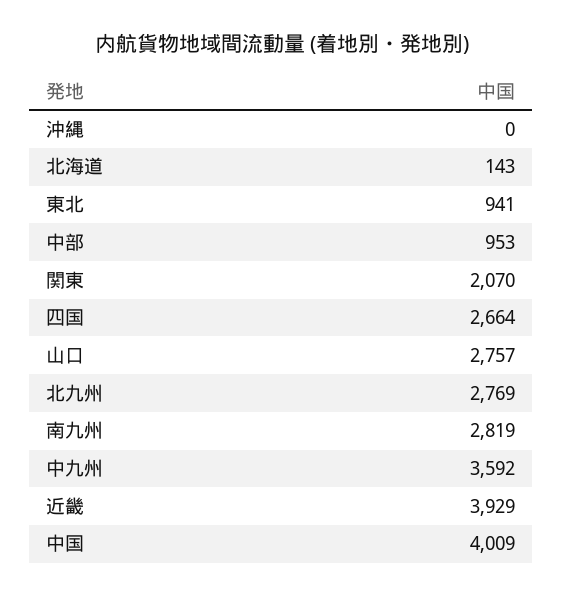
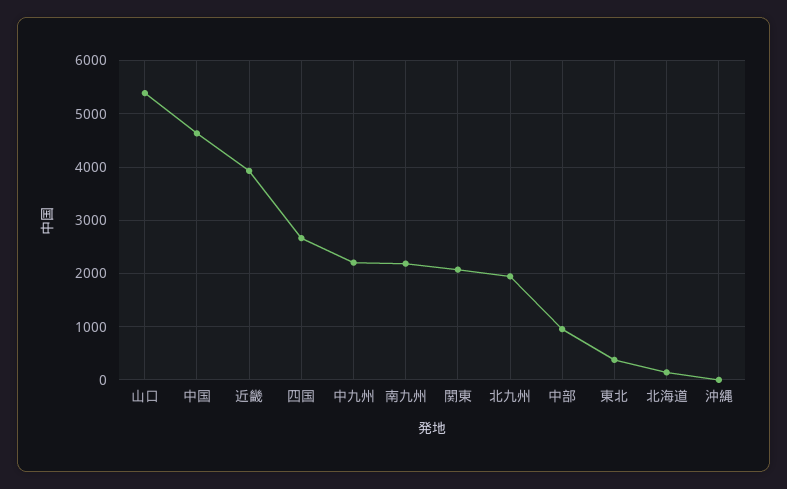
東北: 941 -> 400
山口: 2757 -> 5400
北九州: 2769 -> 2000
南九州: 2819 -> 2200
中九州: 3592 -> 2200
中国: 4009 -> 4600

